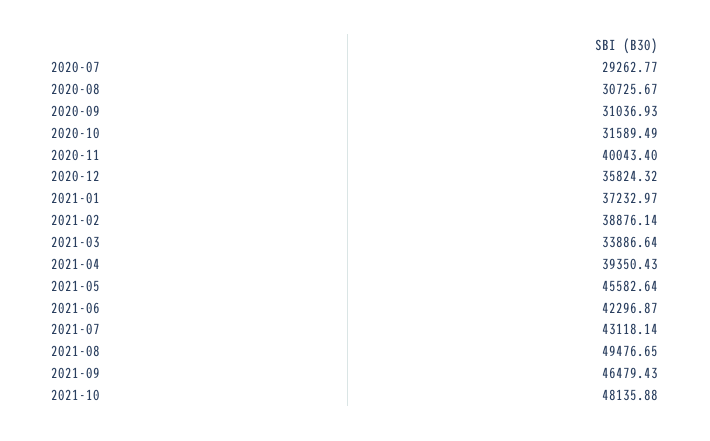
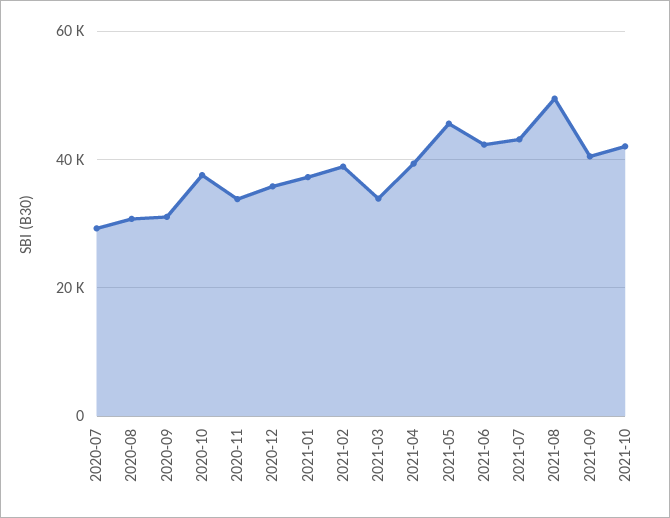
2020-10: 31589.49 -> 38000
2020-11: 40043.4 -> 34000
2021-09: 46479.43 -> 40000
2021-10: 48135.88 -> 42000

